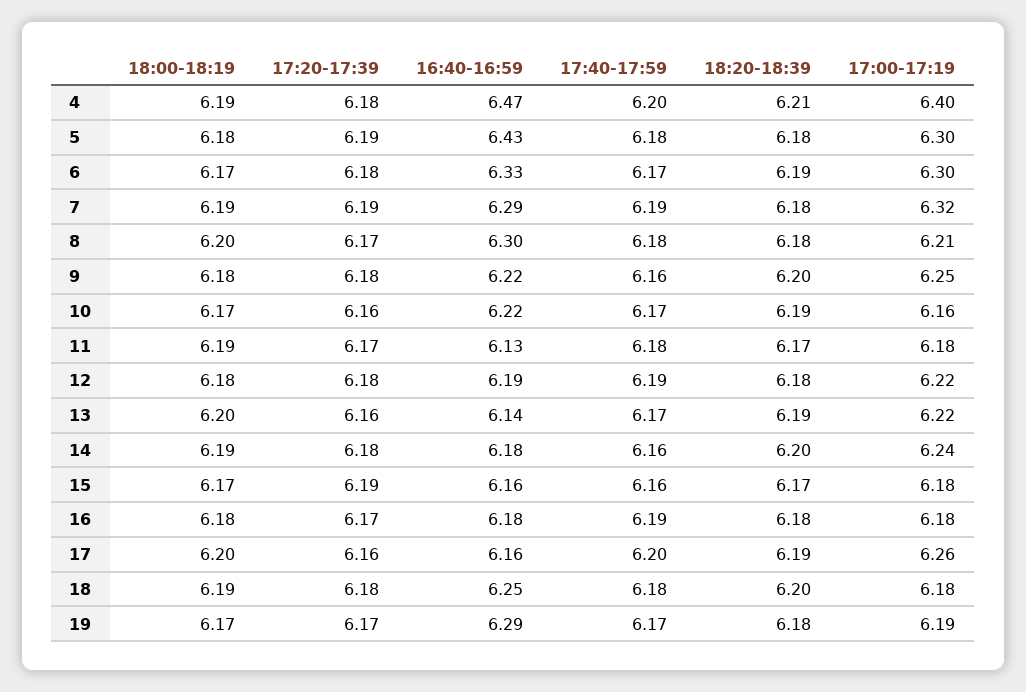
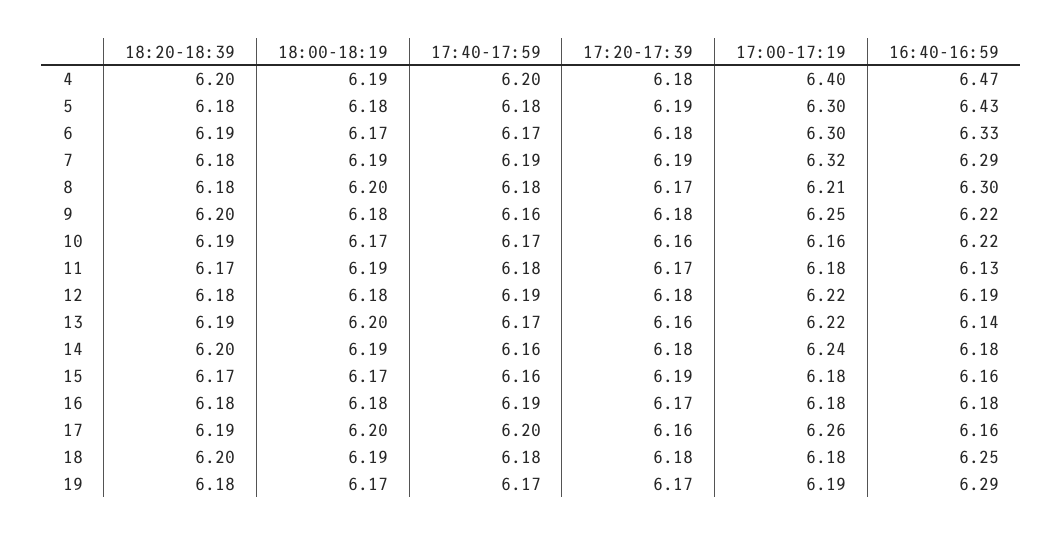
18:20-18:39, 4: 6.21 -> 6.2

